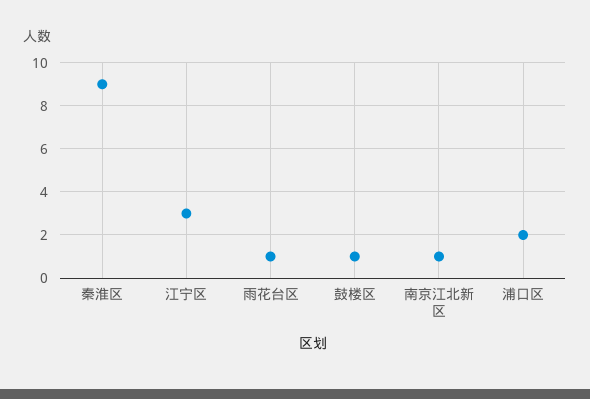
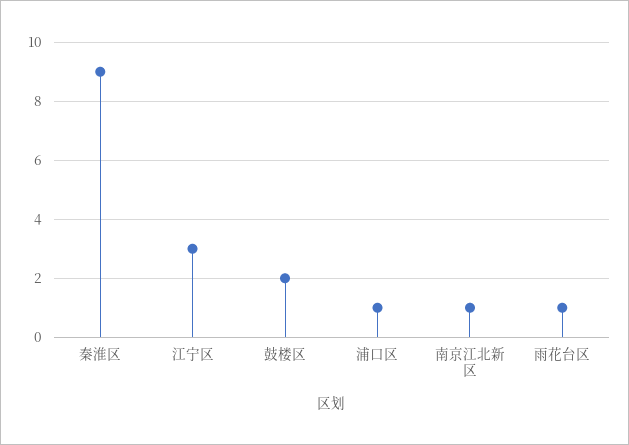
鼓楼区: 1 -> 2
浦口区: 2 -> 1

